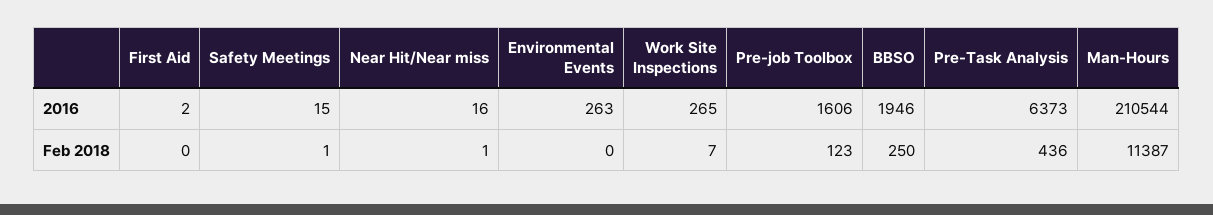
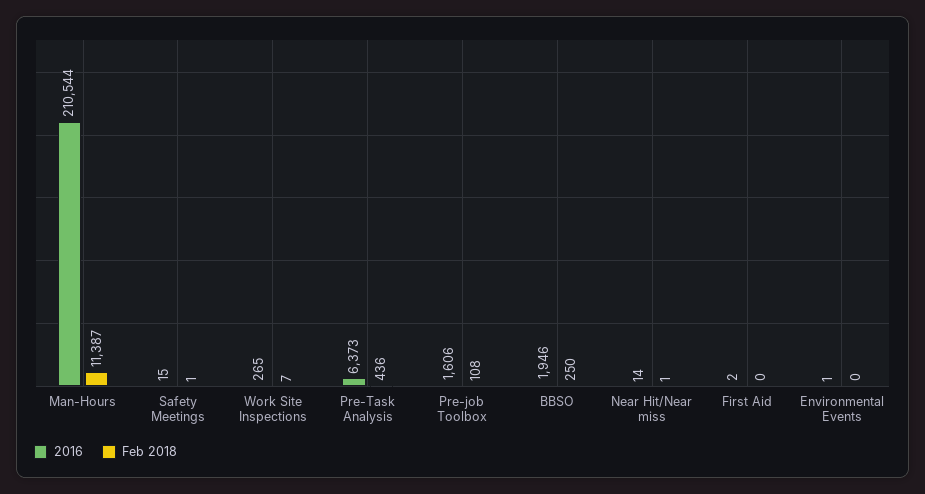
2016, Near Hit/Near miss: 16 -> 14
2016, Environmental Events: 263 -> 1
Feb 2018, Pre-job Toolbox: 123 -> 108

